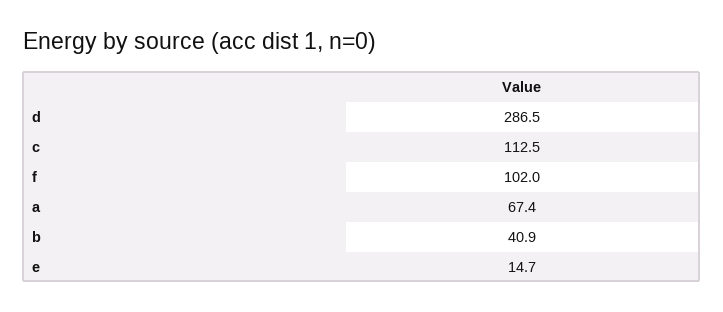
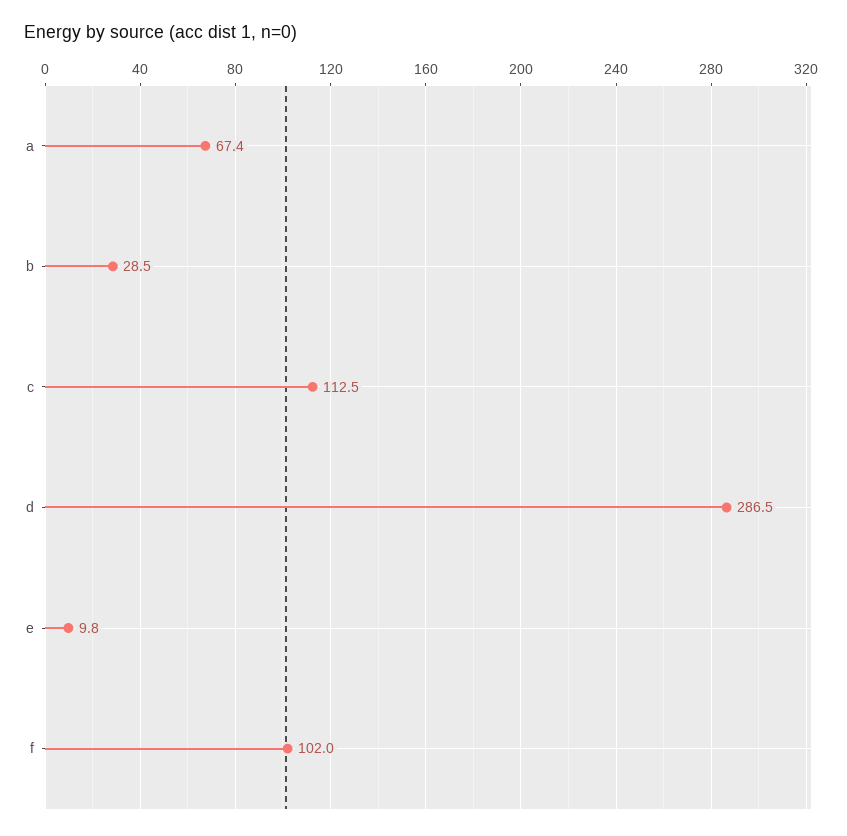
b: 40.9 -> 28.5
e: 14.7 -> 9.8

